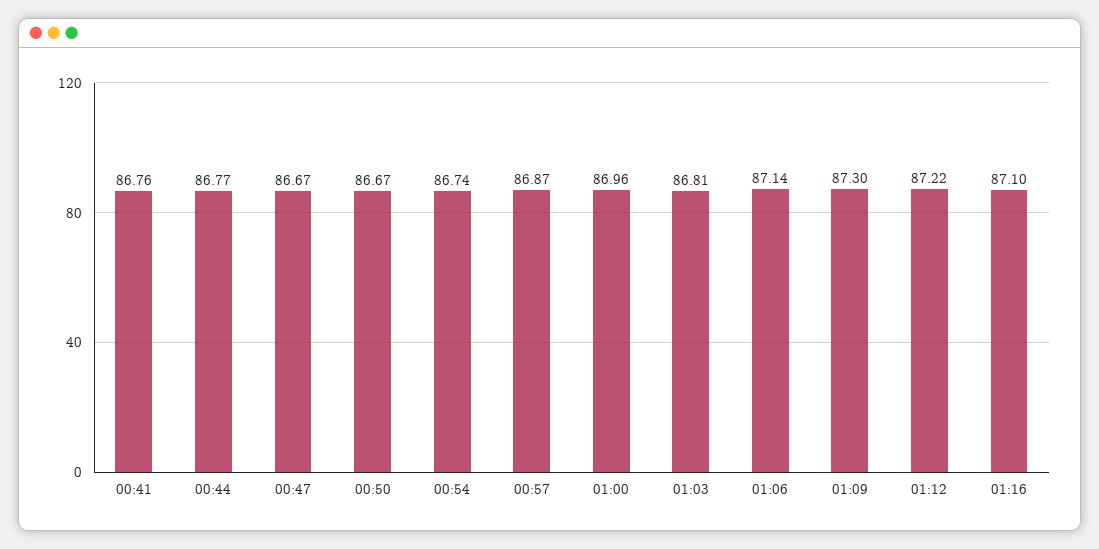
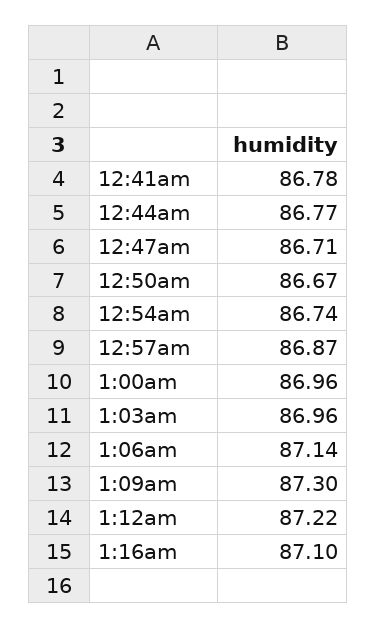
00:41: 86.76 -> 86.78
00:47: 86.67 -> 86.71
01:03: 86.81 -> 86.96

